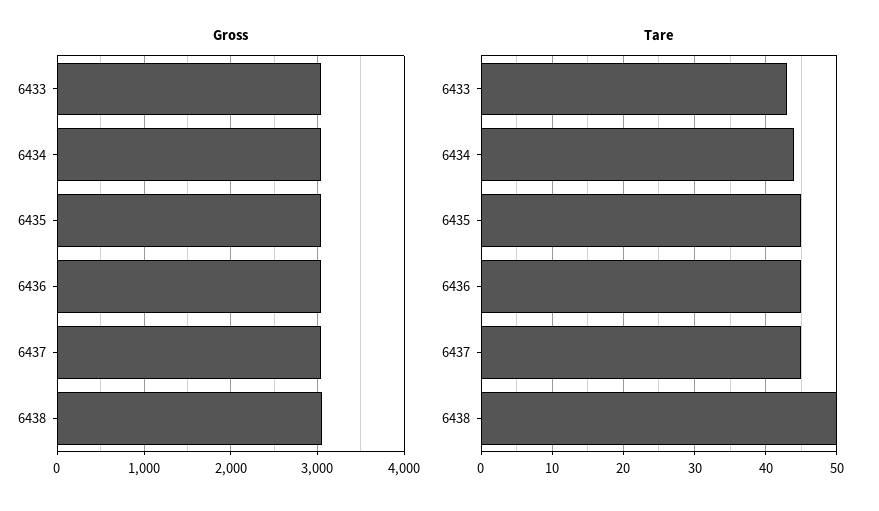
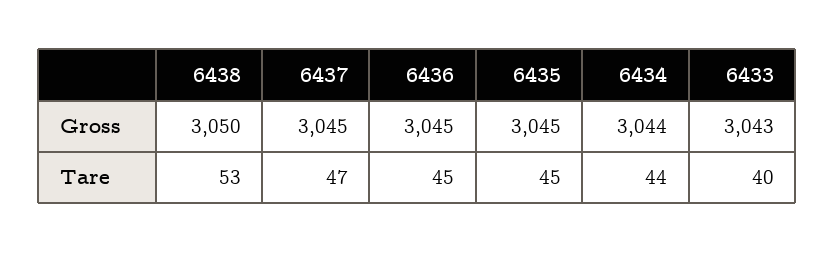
Tare, 6433: 43 -> 40
Tare, 6437: 45 -> 47
Tare, 6438: 50 -> 53

